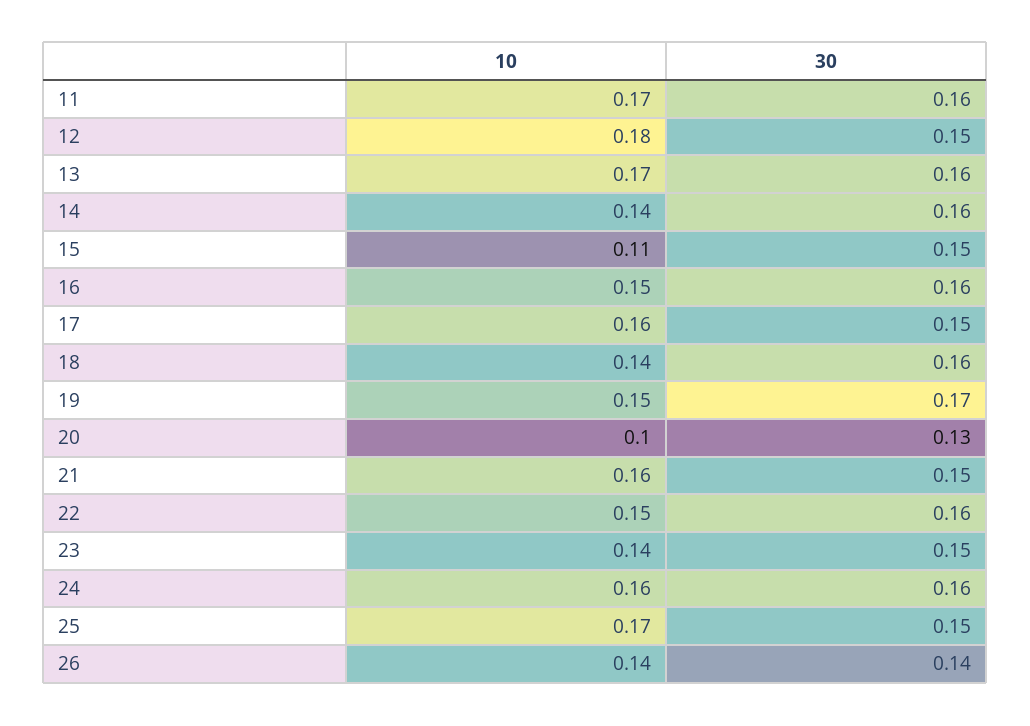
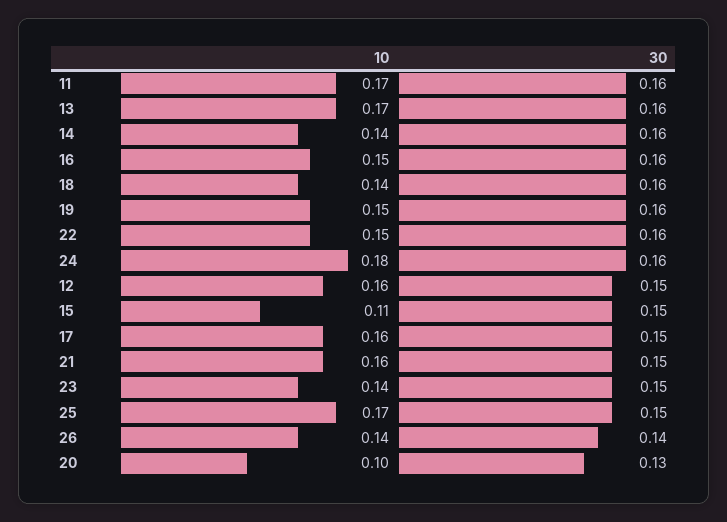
10, 12: 0.18 -> 0.16
30, 19: 0.17 -> 0.16
10, 24: 0.16 -> 0.18

